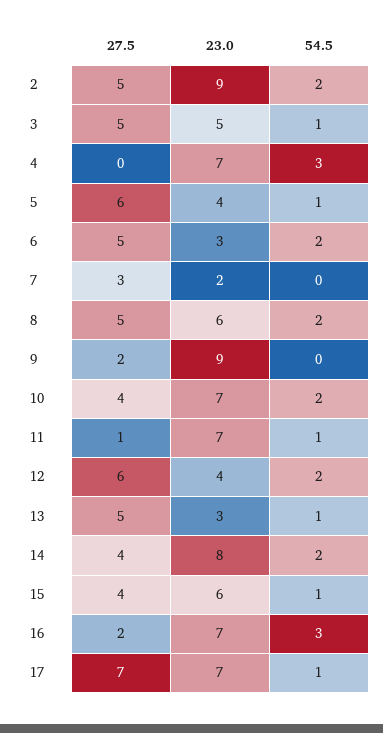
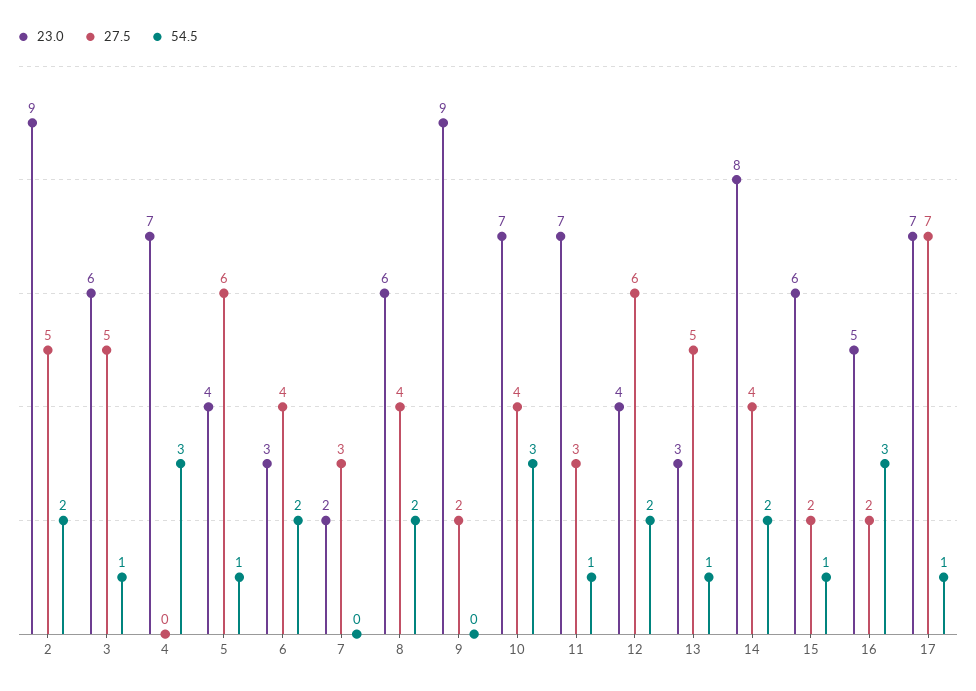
23.0, 3: 5 -> 6
27.5, 6: 5 -> 4
27.5, 8: 5 -> 4
54.5, 10: 2 -> 3
27.5, 11: 1 -> 3
27.5, 15: 4 -> 2
23.0, 16: 7 -> 5

